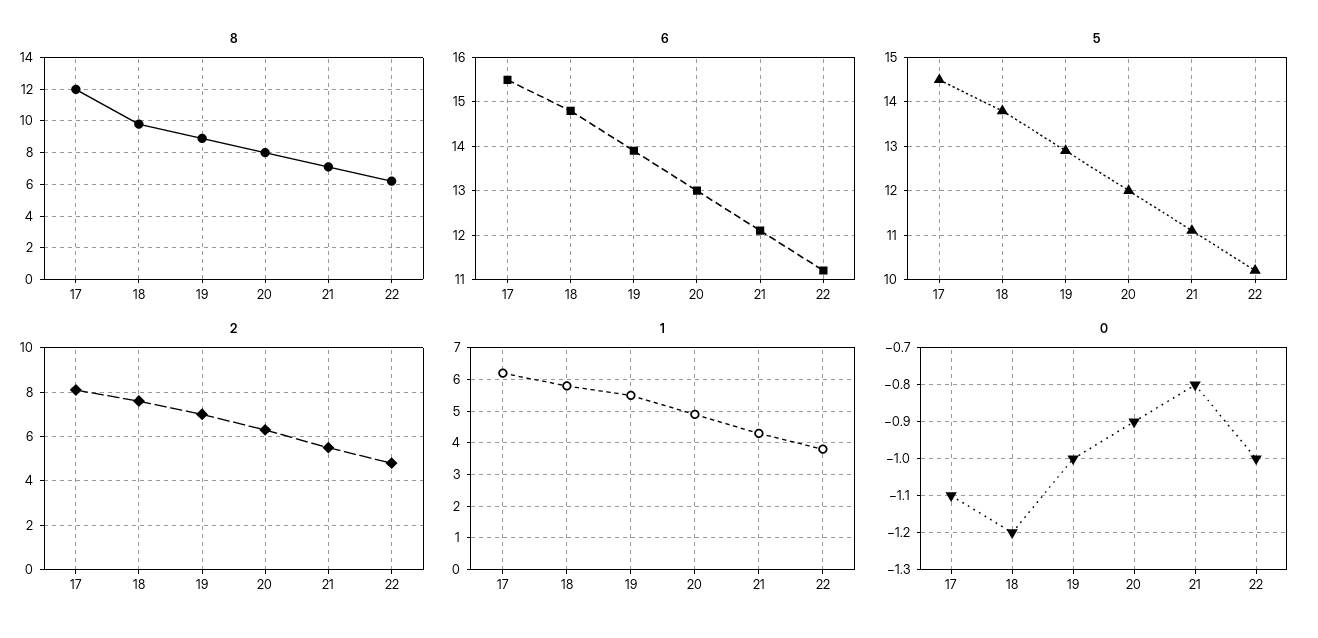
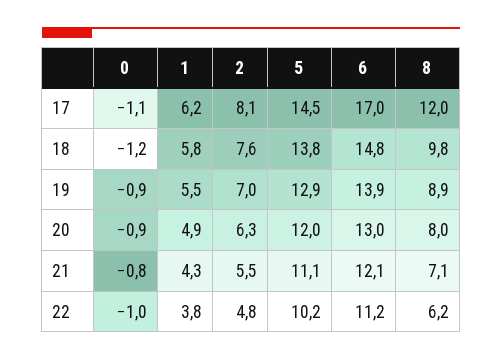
6, 17: 15.5 -> 17
0, 19: -1 -> -0.9

